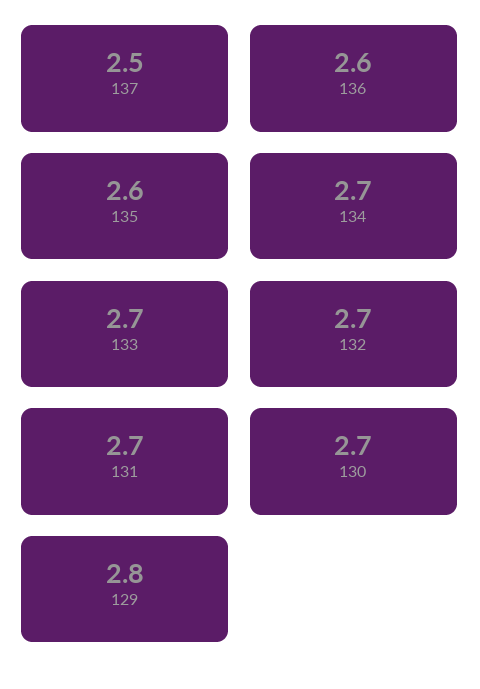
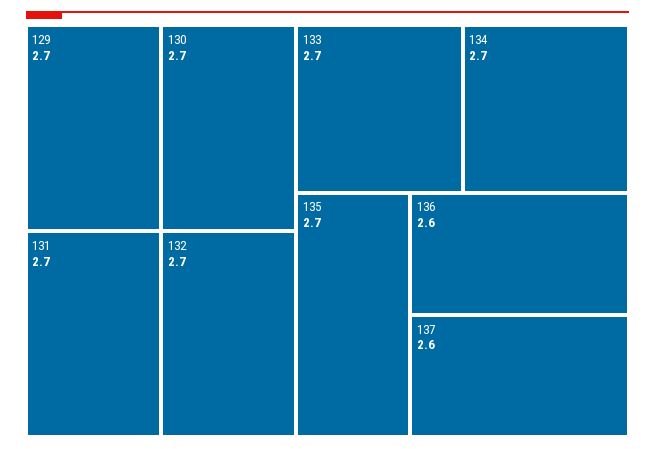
137: 2.5 -> 2.6
135: 2.6 -> 2.7
129: 2.8 -> 2.7

